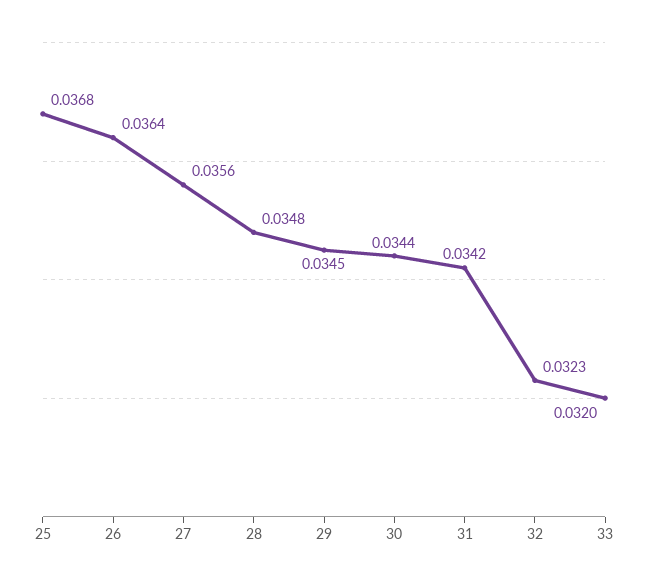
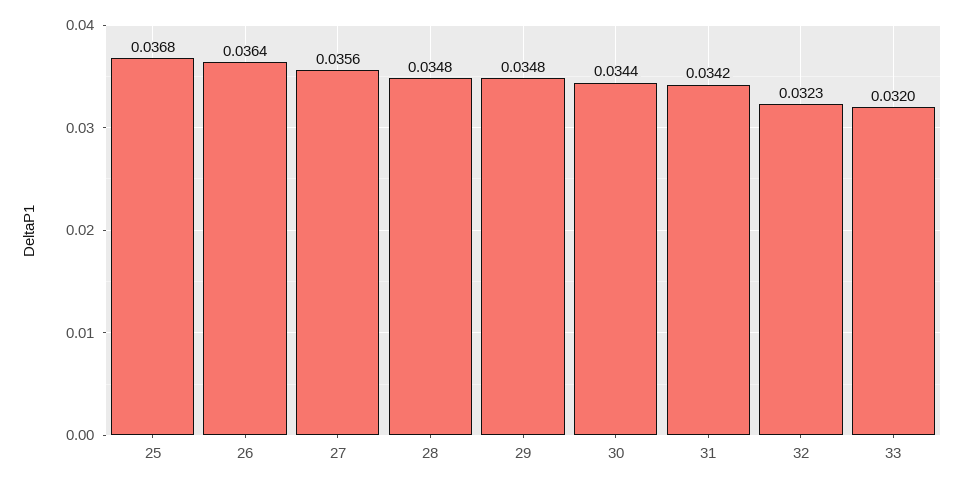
29: 0.0345 -> 0.0348

